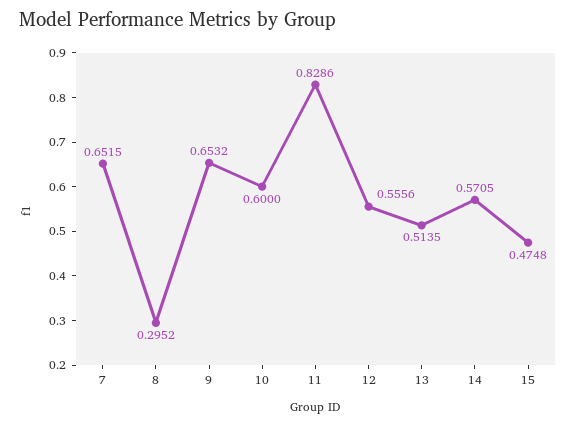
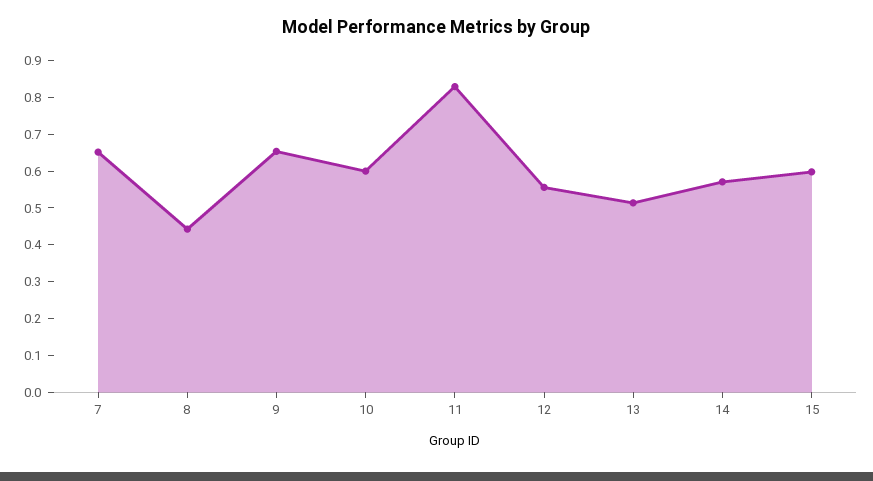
8: 0.2952 -> 0.45
15: 0.4748 -> 0.6

